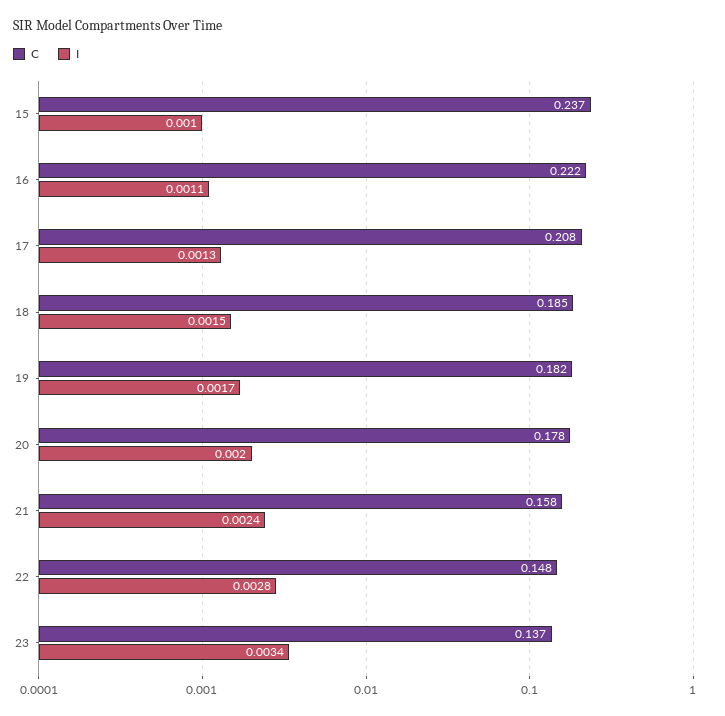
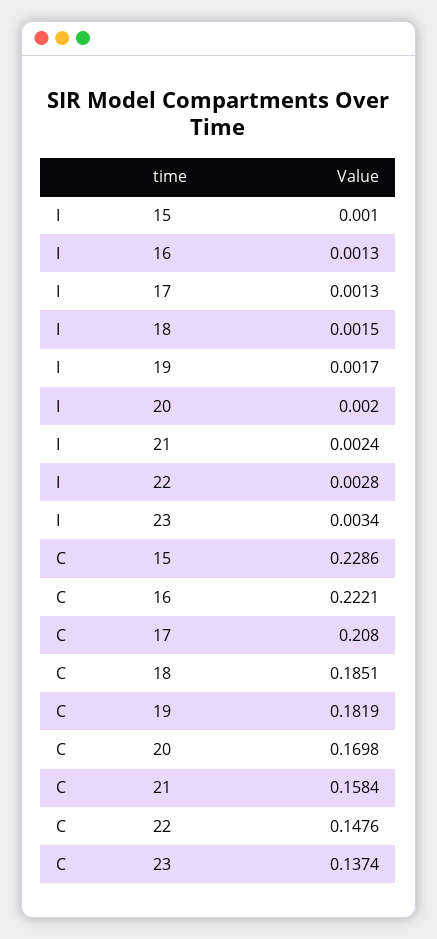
C, 15: 0.237 -> 0.2286
I, 16: 0.0011 -> 0.0013
C, 20: 0.178 -> 0.1698

